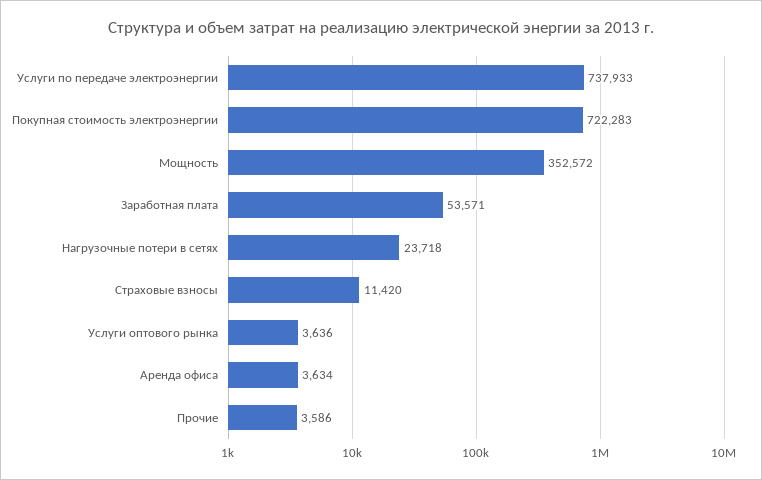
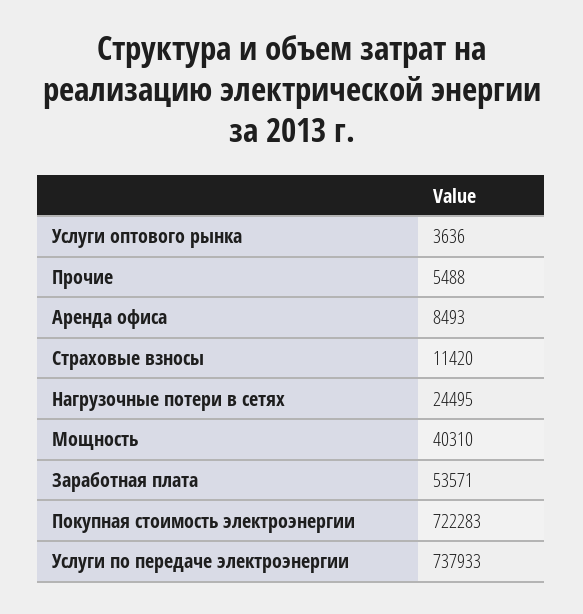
Мощность: 352572 -> 40310
Нагрузочные потери в сетях: 23718 -> 24495
Аренда офиса: 3634 -> 8493
Прочие: 3586 -> 5488

